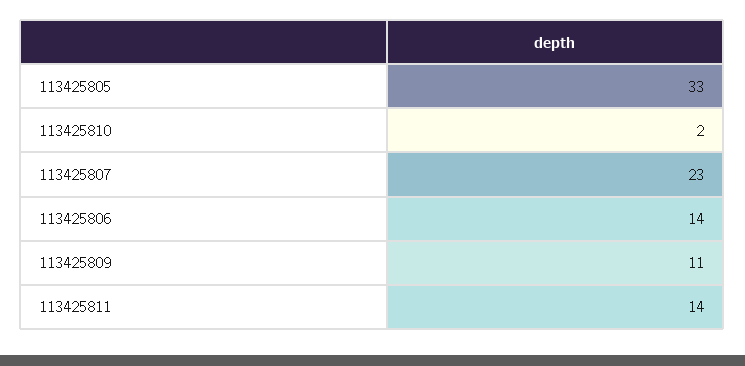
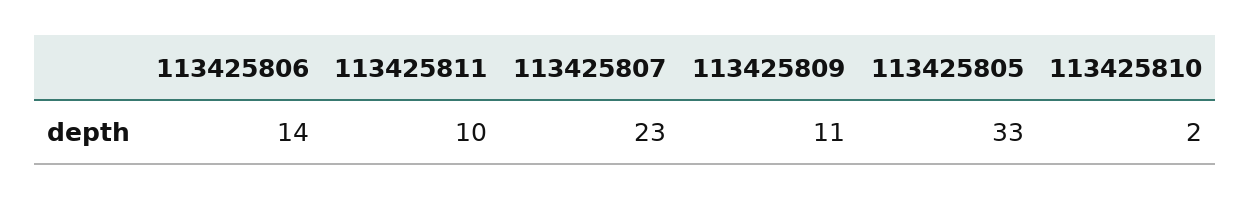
113425811: 14 -> 10

